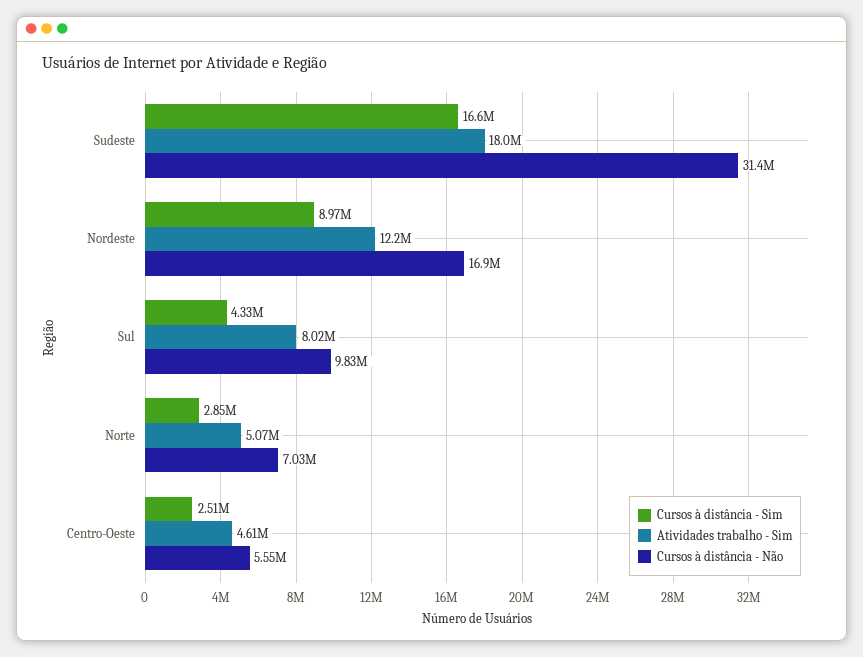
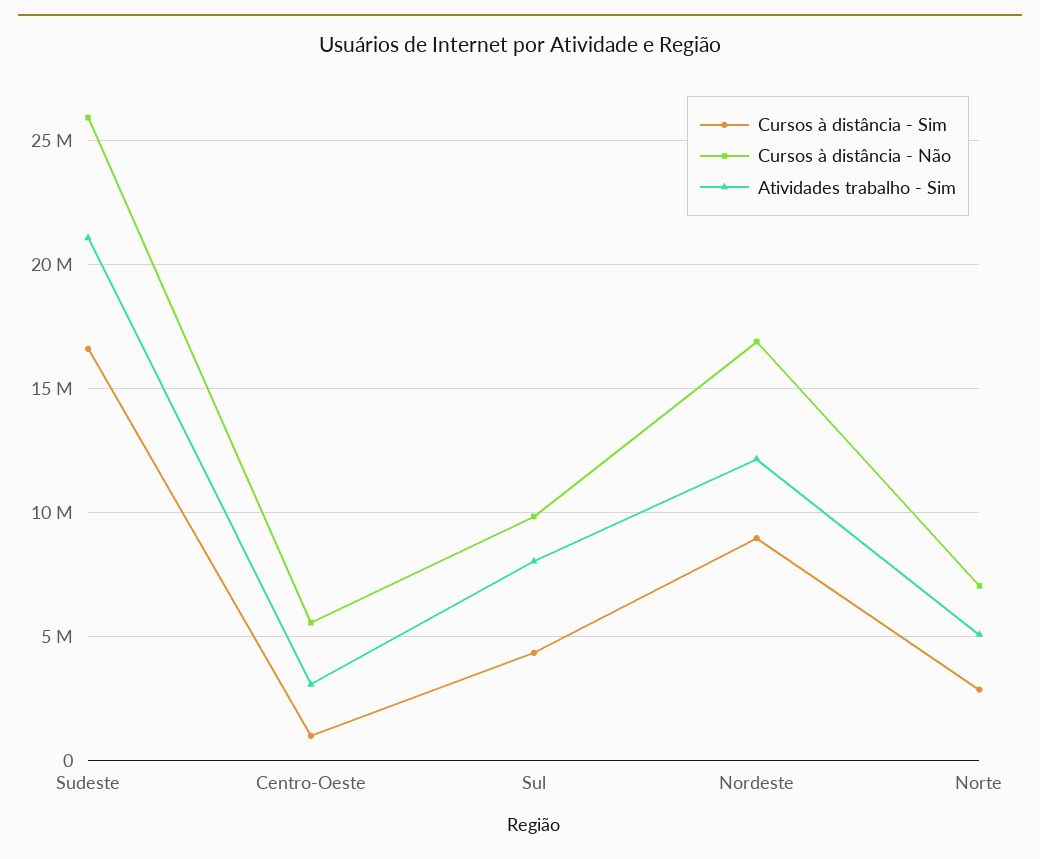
Atividades trabalho - Sim, Sudeste: 18000000 -> 21000000
Cursos à distância - Não, Sudeste: 31400000 -> 26000000
Cursos à distância - Sim, Centro-Oeste: 2510000 -> 1000000
Atividades trabalho - Sim, Centro-Oeste: 4610000 -> 3000000

